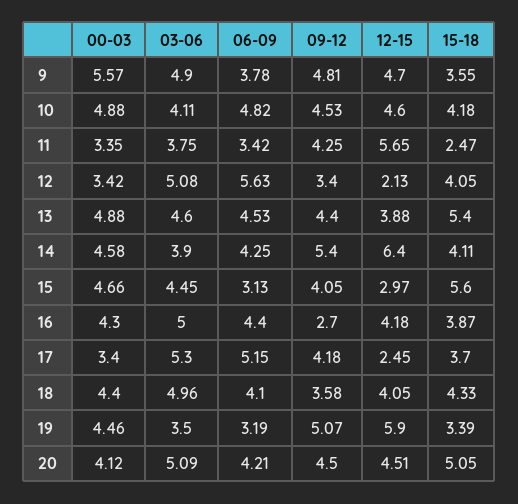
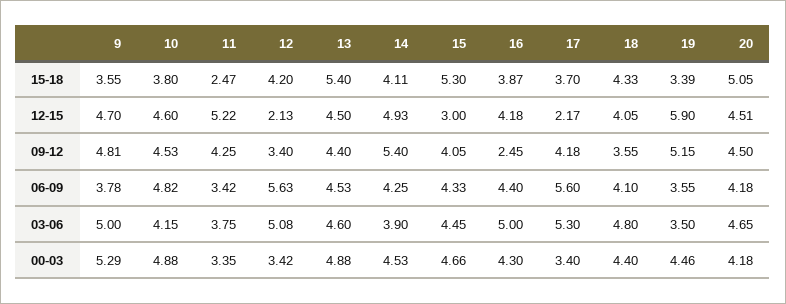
00-03, 9: 5.57 -> 5.29
03-06, 9: 4.9 -> 5
03-06, 10: 4.11 -> 4.15
15-18, 10: 4.18 -> 3.8
12-15, 11: 5.65 -> 5.22
15-18, 12: 4.05 -> 4.2
12-15, 13: 3.88 -> 4.5
00-03, 14: 4.58 -> 4.53
12-15, 14: 6.4 -> 4.93
06-09, 15: 3.13 -> 4.33
12-15, 15: 2.97 -> 3
15-18, 15: 5.6 -> 5.3
09-12, 16: 2.7 -> 2.45
06-09, 17: 5.15 -> 5.6
12-15, 17: 2.45 -> 2.17
03-06, 18: 4.96 -> 4.8
09-12, 18: 3.58 -> 3.55
06-09, 19: 3.19 -> 3.55
09-12, 19: 5.07 -> 5.15
00-03, 20: 4.12 -> 4.18
03-06, 20: 5.09 -> 4.65
06-09, 20: 4.21 -> 4.18

